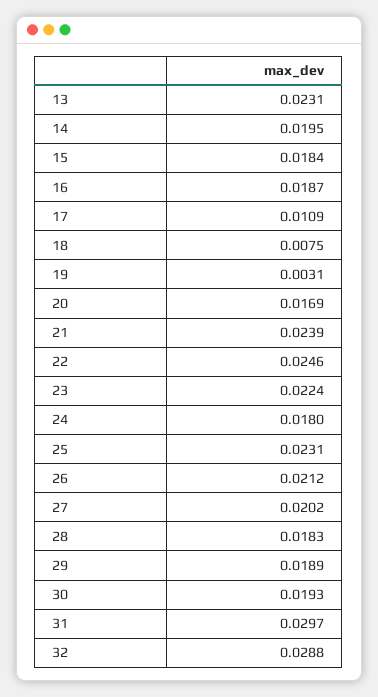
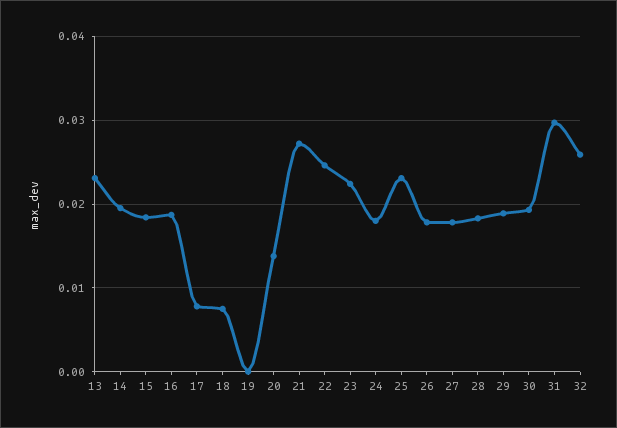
17: 0.0109 -> 0.008
19: 0.0031 -> 0
20: 0.0169 -> 0.014
21: 0.0239 -> 0.027
26: 0.0212 -> 0.018
27: 0.0202 -> 0.018
32: 0.0288 -> 0.026

